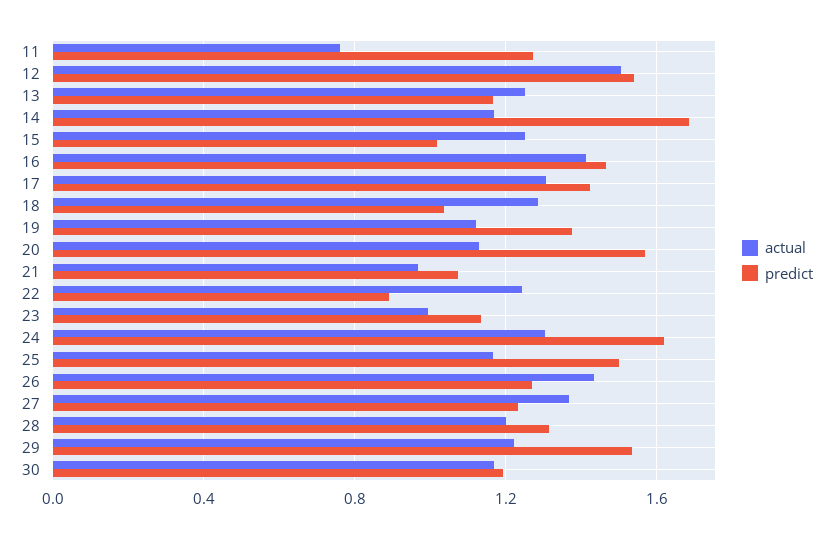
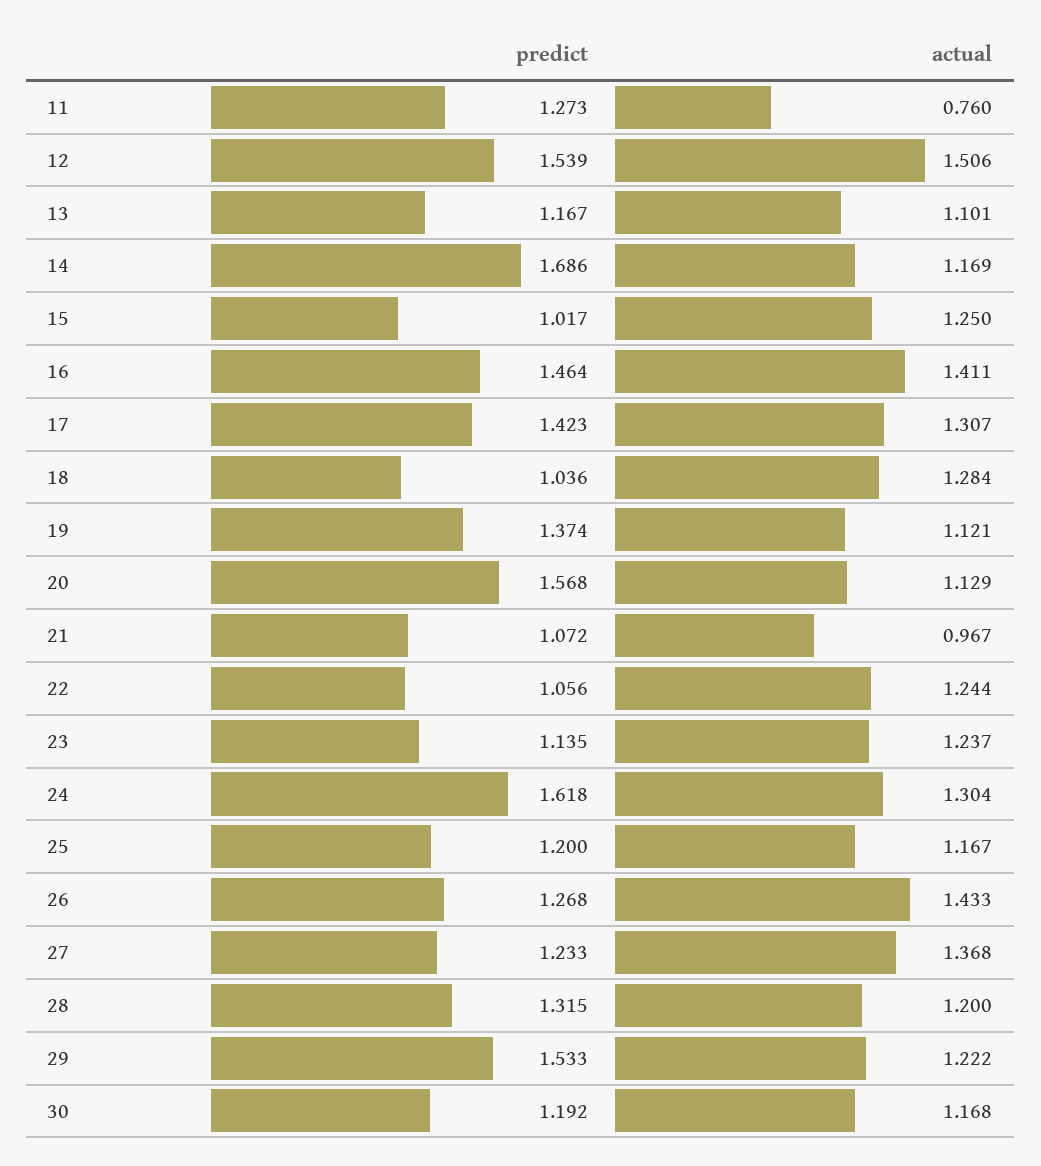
actual, 13: 1.25 -> 1.101
predict, 22: 0.9 -> 1.056
actual, 23: 1 -> 1.237
predict, 25: 1.5 -> 1.2

